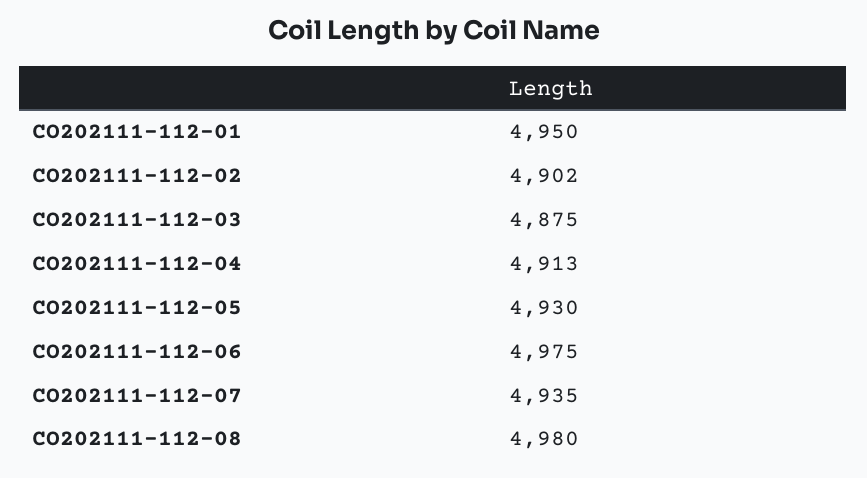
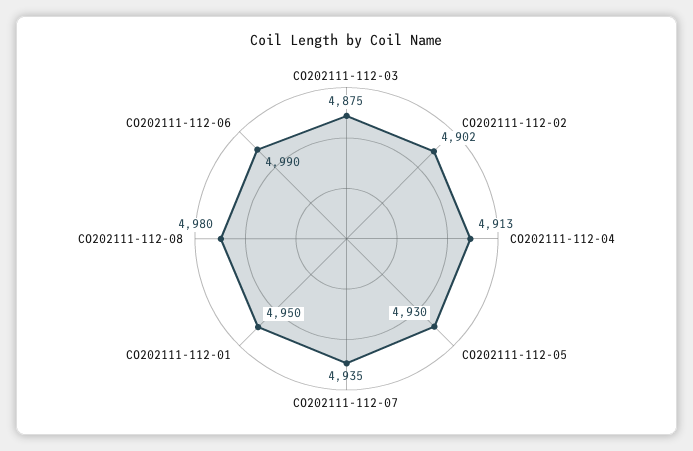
CO202111-112-06: 4975 -> 4990

